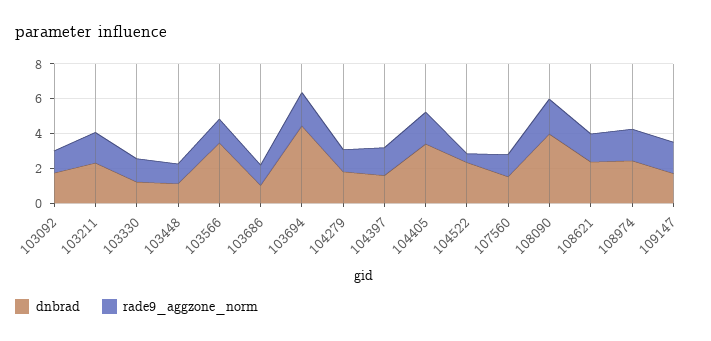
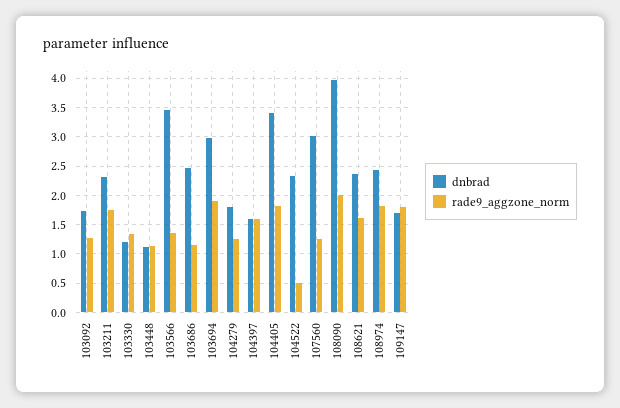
dnbrad, 103686: 1 -> 2.5
dnbrad, 103694: 4.5 -> 3
dnbrad, 107560: 1.5 -> 3

